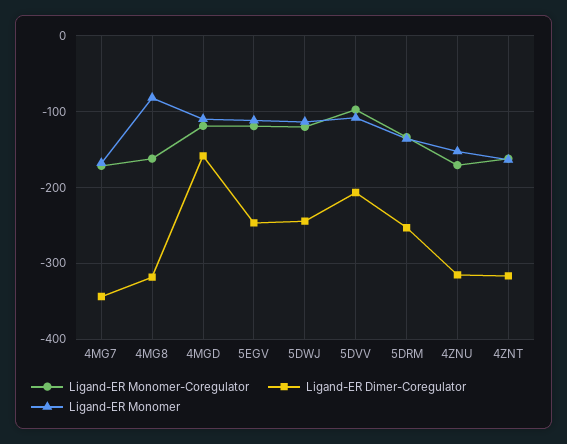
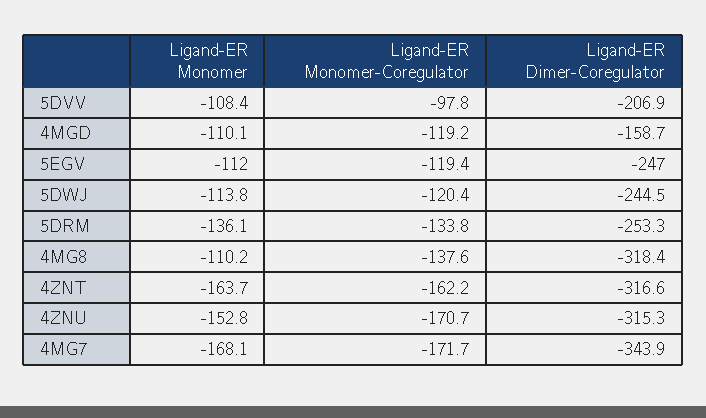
Ligand-ER Monomer-Coregulator, 4MG8: -160 -> -137.6
Ligand-ER Monomer, 4MG8: -80 -> -110.2

